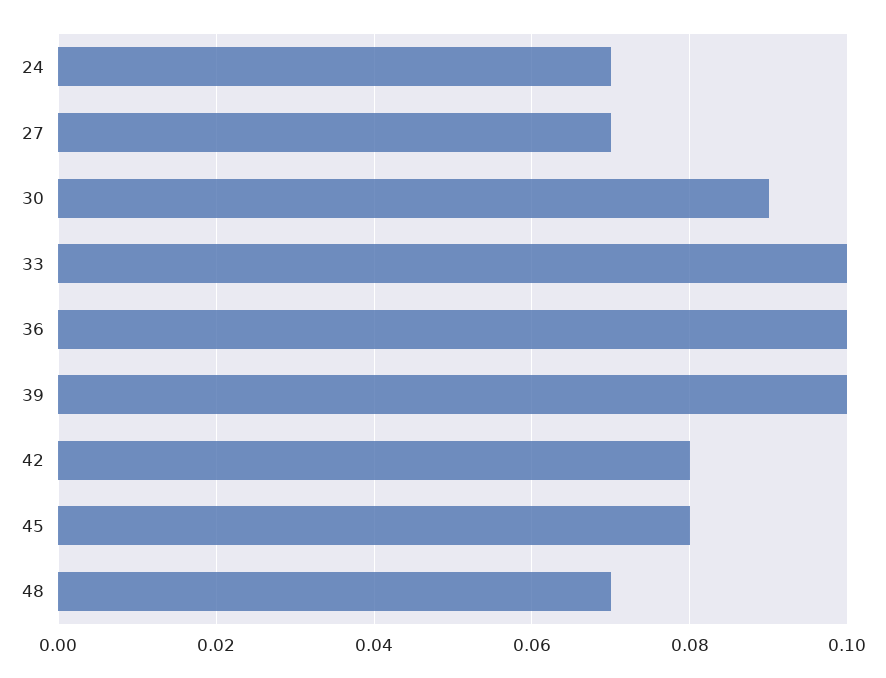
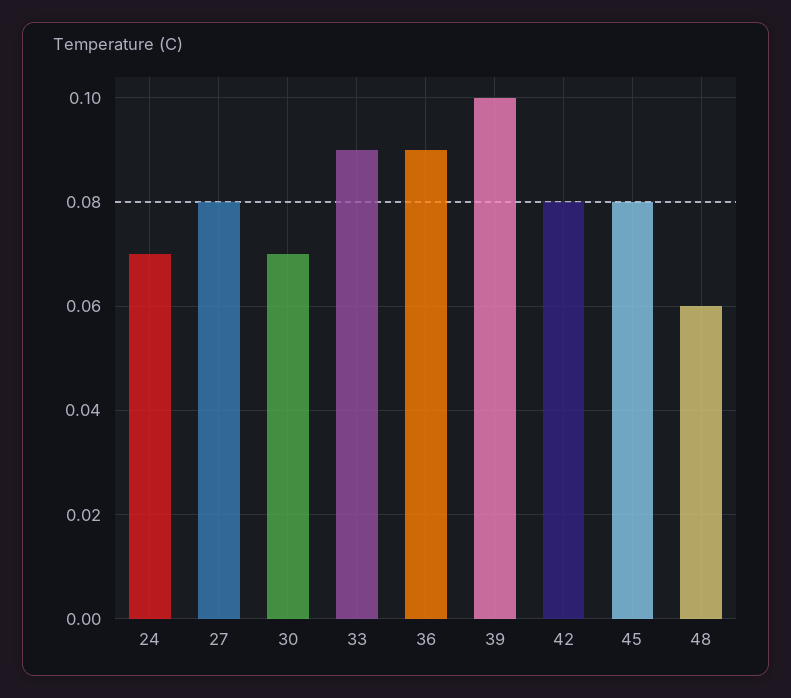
27: 0.07 -> 0.08
30: 0.09 -> 0.07
33: 0.1 -> 0.09
36: 0.1 -> 0.09
48: 0.07 -> 0.06

